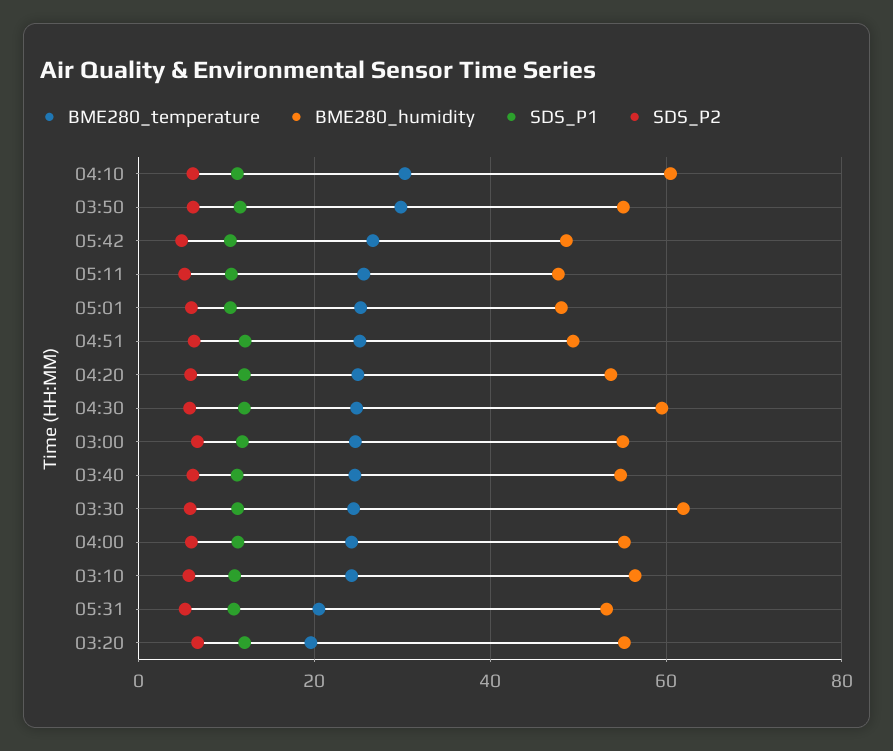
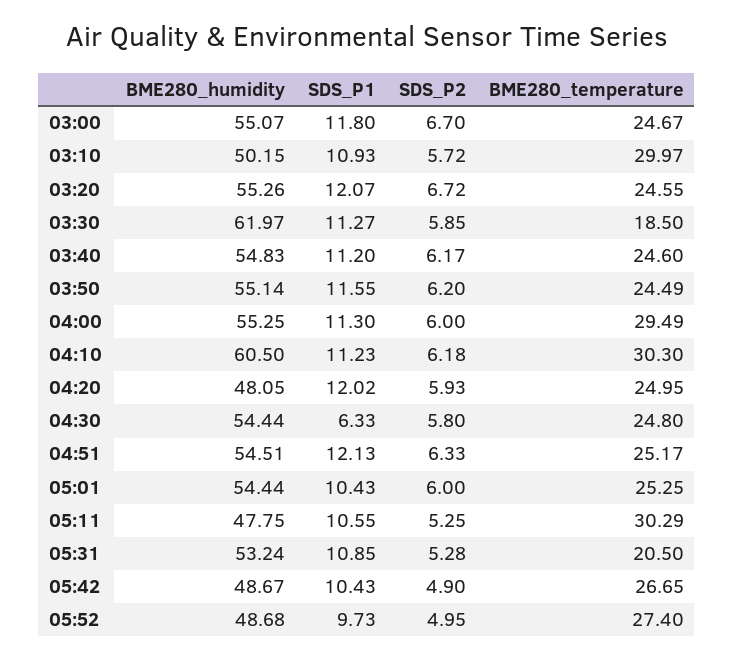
BME280_temperature, 03:50: 30 -> 24.49
BME280_temperature, 05:11: 26 -> 30.29
BME280_humidity, 05:01: 48 -> 54.44
BME280_humidity, 04:51: 50 -> 54.51
BME280_humidity, 04:20: 54 -> 48.05
BME280_humidity, 04:30: 60 -> 54.44
SDS_P1, 04:30: 12 -> 6.33
BME280_temperature, 03:30: 24 -> 18.5
BME280_temperature, 04:00: 24 -> 29.49
BME280_temperature, 03:10: 24 -> 29.97
BME280_humidity, 03:10: 56 -> 50.15
BME280_temperature, 03:20: 20 -> 24.55
BME280_humidity, 05:52: none -> 48.68
SDS_P1, 05:52: none -> 9.73
SDS_P2, 05:52: none -> 4.95
BME280_temperature, 05:52: none -> 27.4

